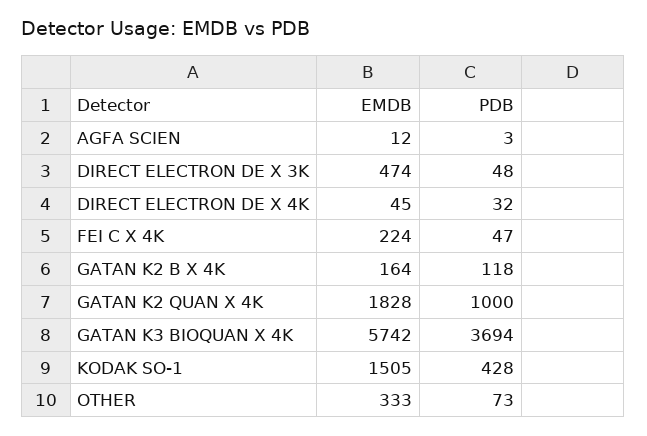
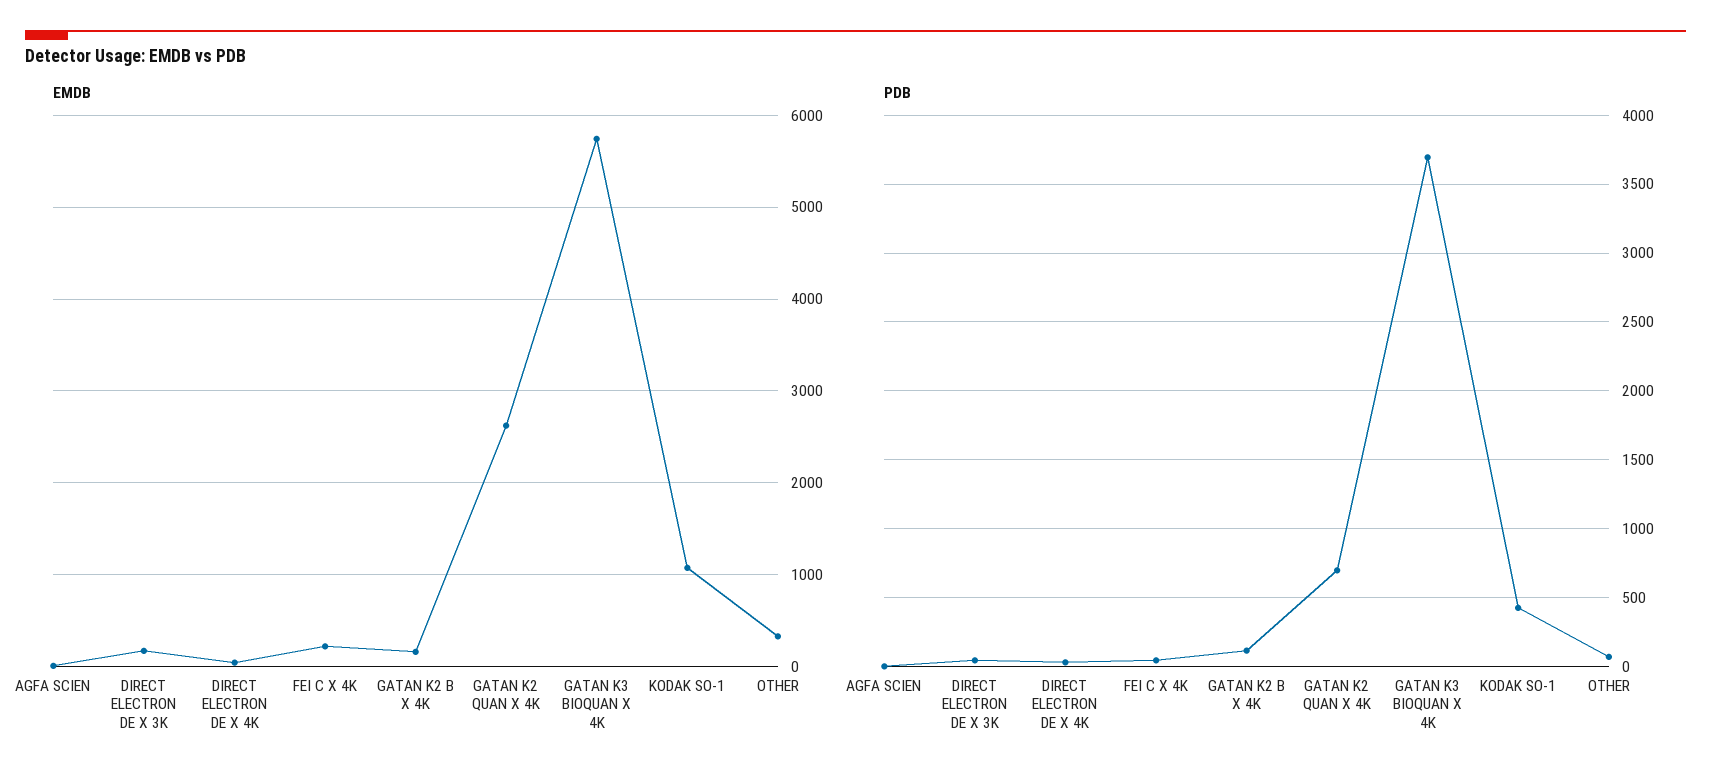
EMDB, DIRECT ELECTRON DE X 3K: 474 -> 200
EMDB, GATAN K2 QUAN X 4K: 1828 -> 2600
PDB, GATAN K2 QUAN X 4K: 1000 -> 700
EMDB, KODAK SO-1: 1505 -> 1100

